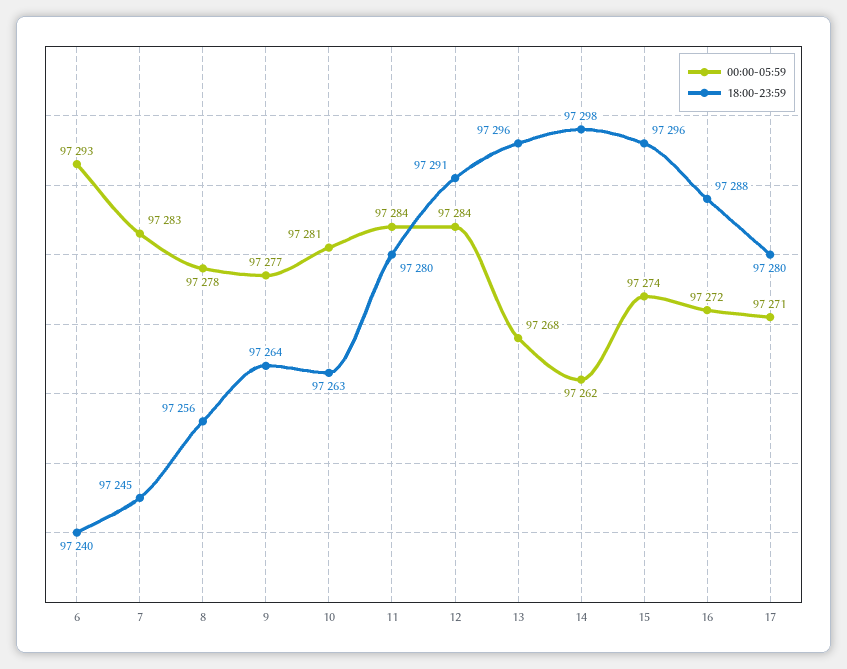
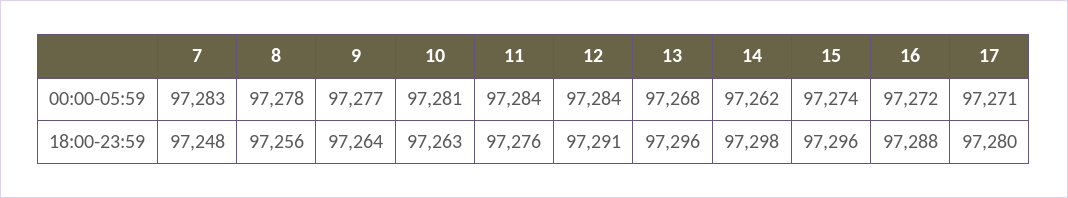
00:00-05:59, 6: 97293 -> none
18:00-23:59, 6: 97240 -> none
18:00-23:59, 7: 97245 -> 97248
18:00-23:59, 11: 97280 -> 97276

